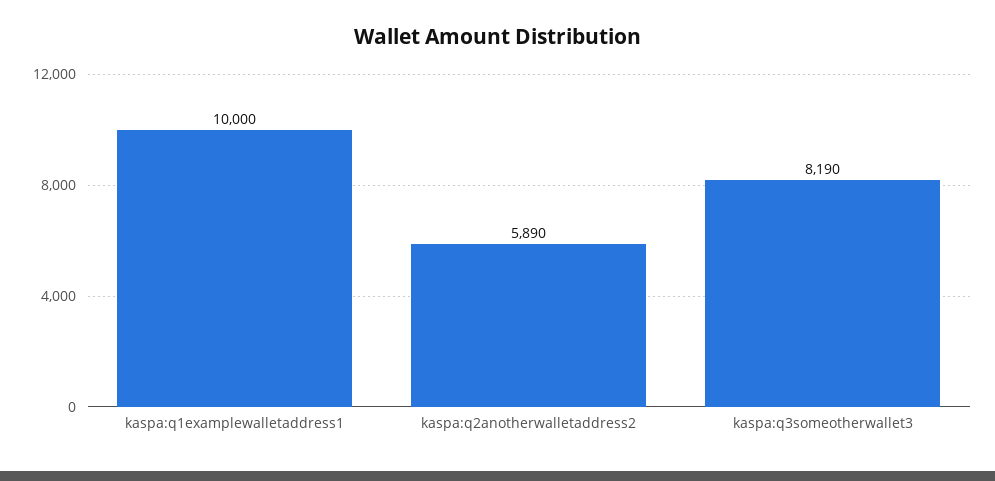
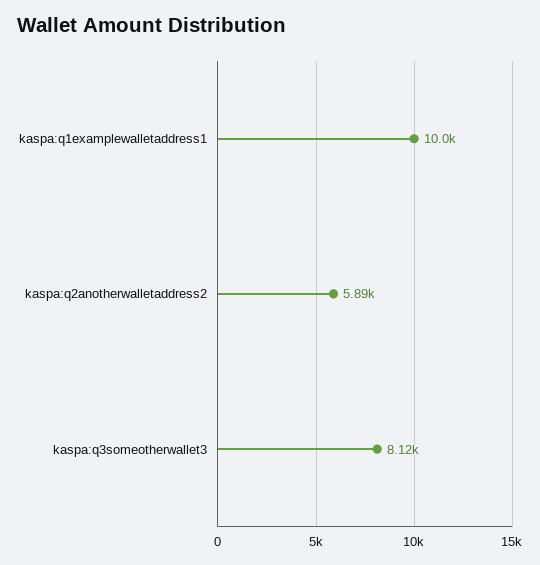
kaspa:q3someotherwallet3: 8190 -> 8120

